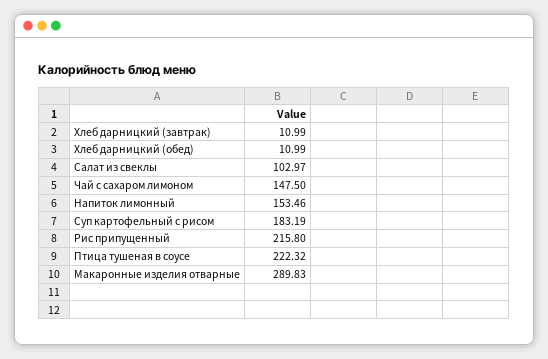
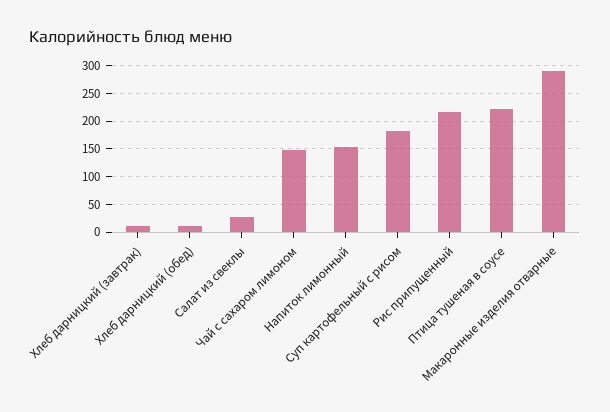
Салат из свеклы: 102.97 -> 25

